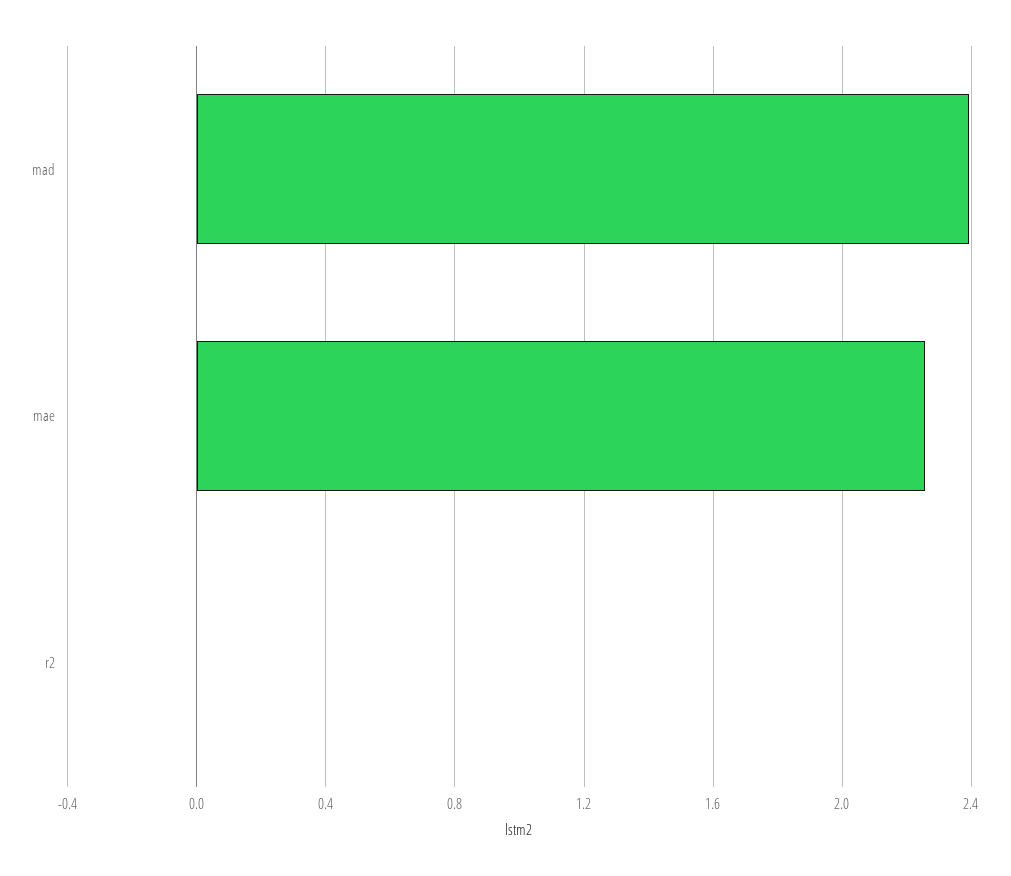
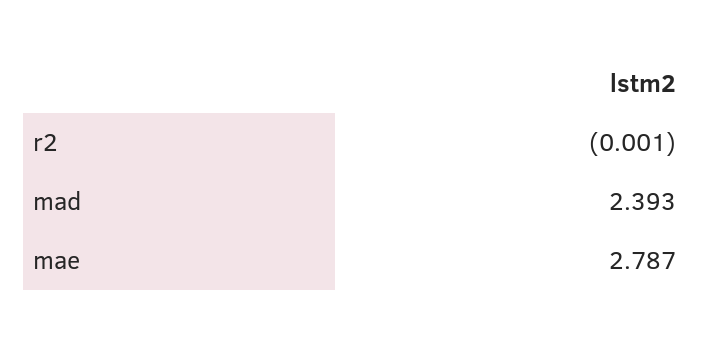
mae: 2.25 -> 2.787

